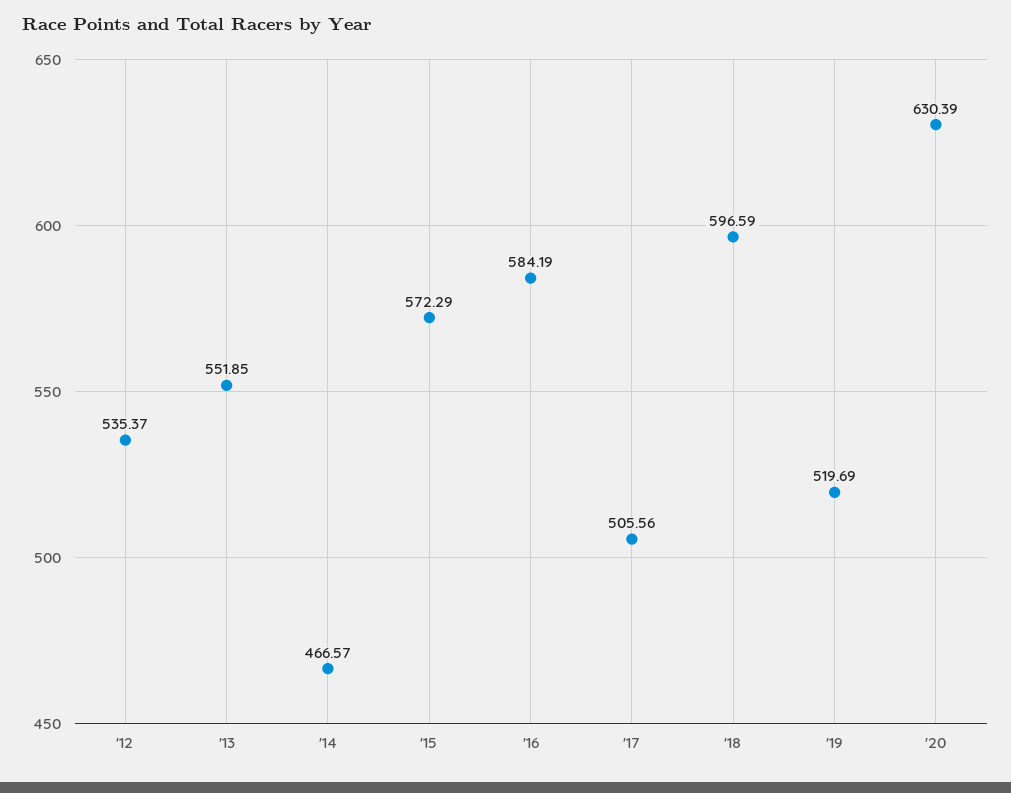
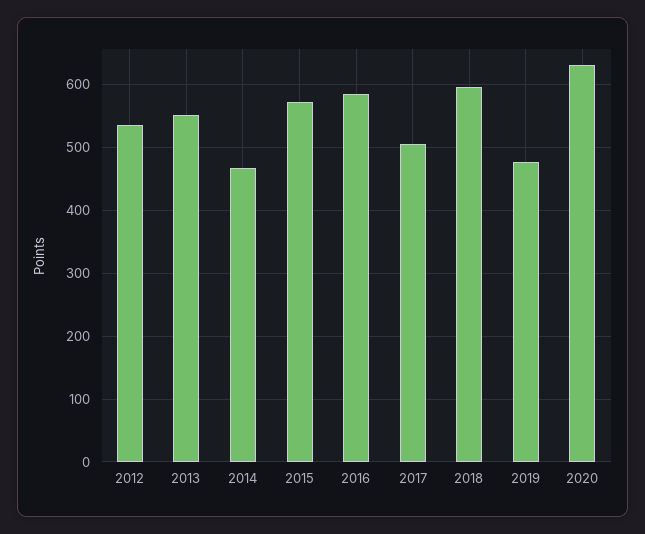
'19: 519.69 -> 480

